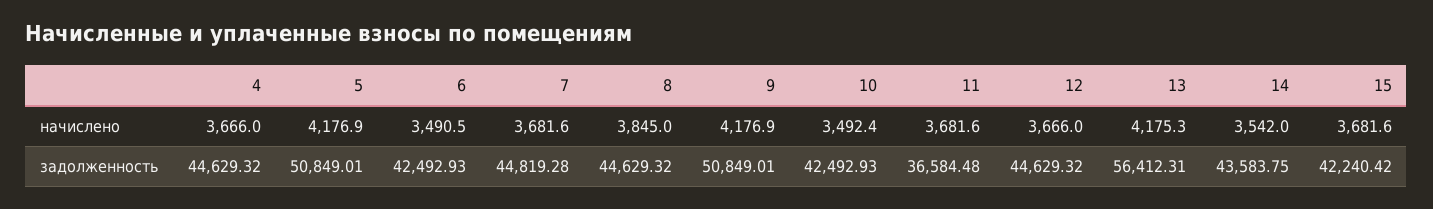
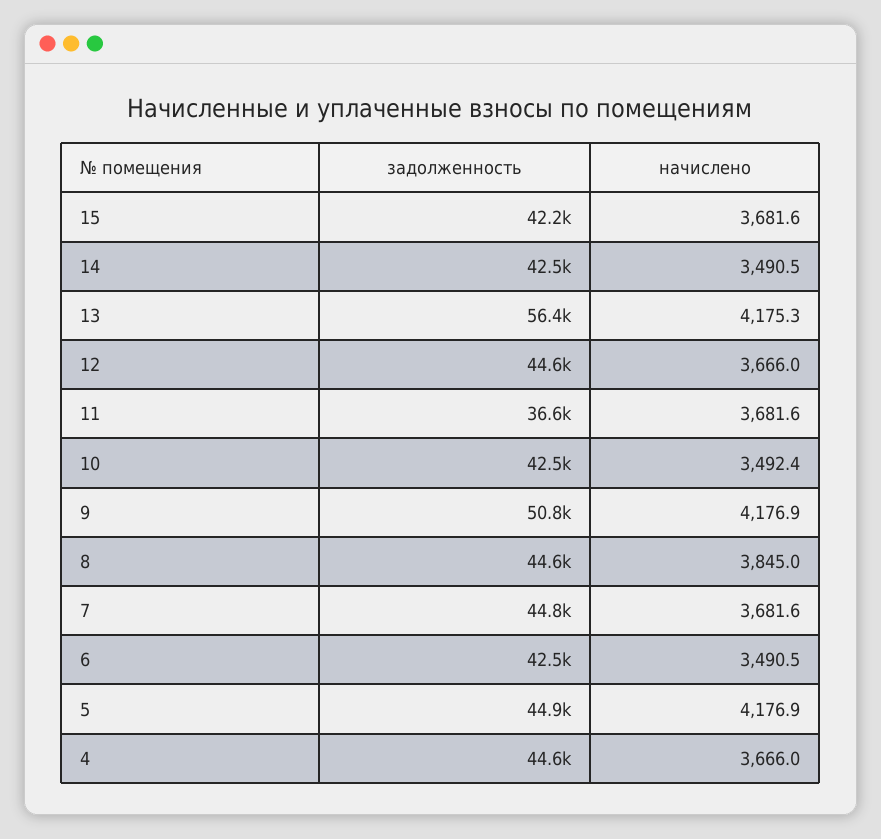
14, начислено: 3542 -> 3490.5
5, задолженность: 50849.01 -> 44900
14, задолженность: 43583.75 -> 42500

